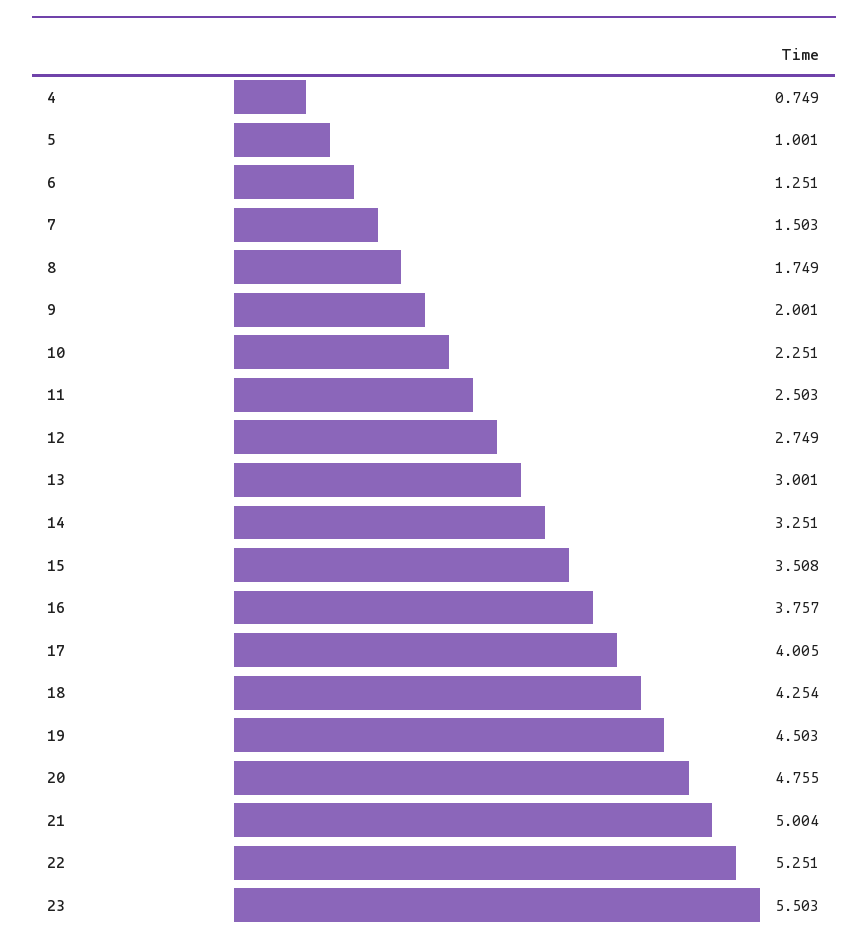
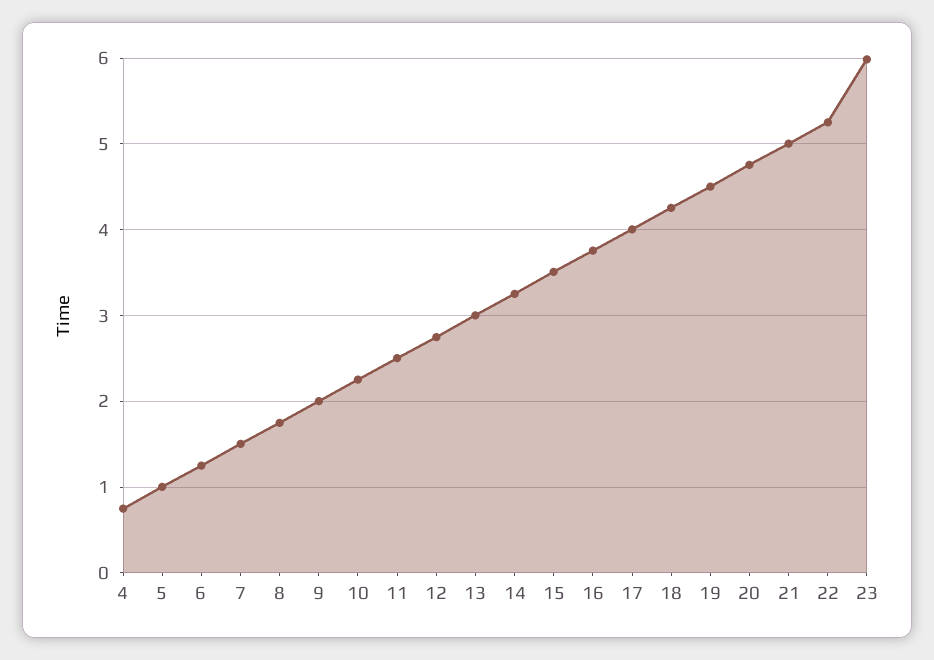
23: 5.503 -> 6

